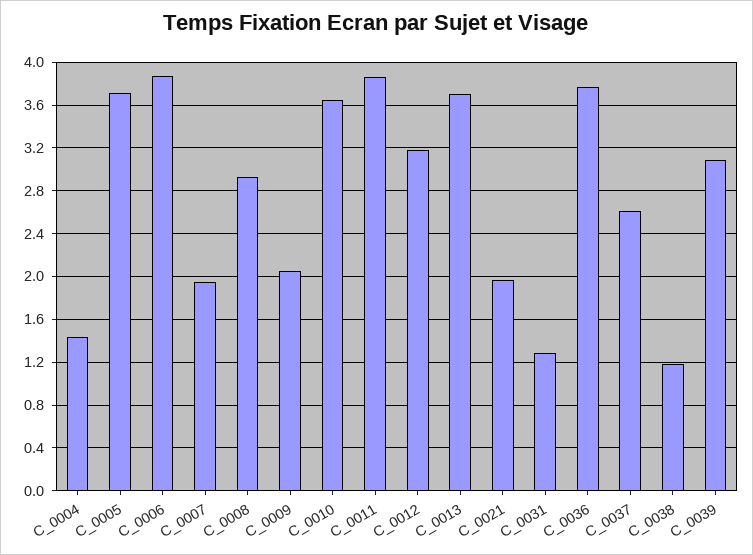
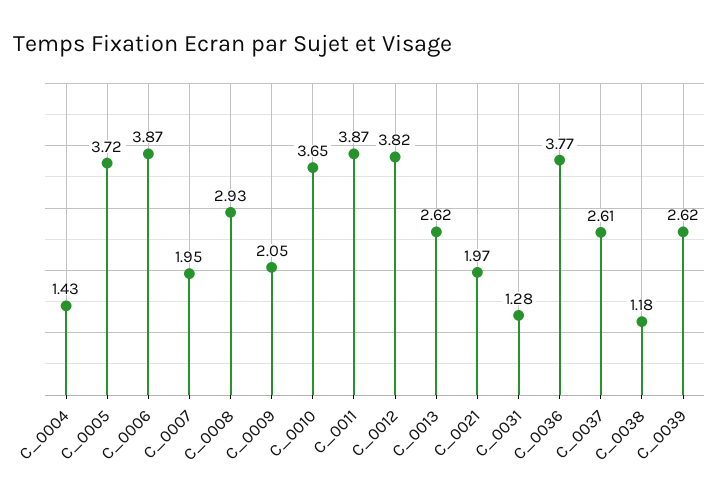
C_0012: 3.2 -> 3.82
C_0013: 3.7 -> 2.62
C_0039: 3.1 -> 2.62

